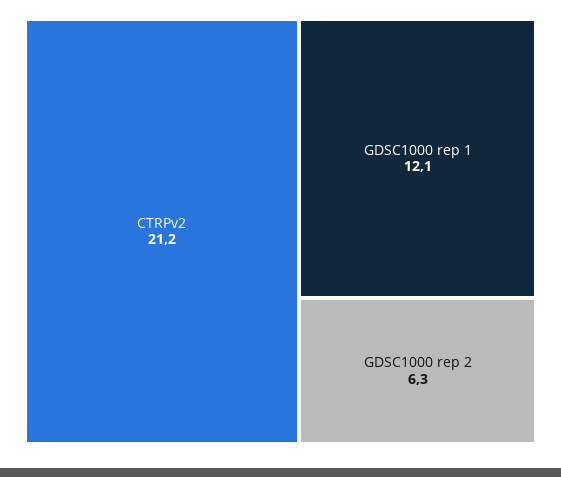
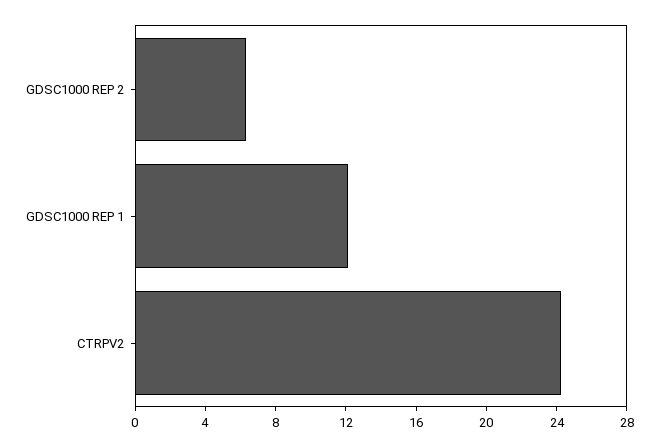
CTRPv2: 21.2 -> 24

